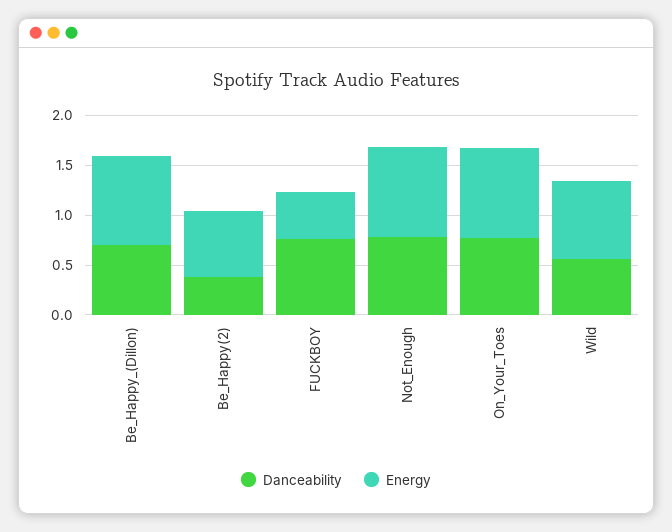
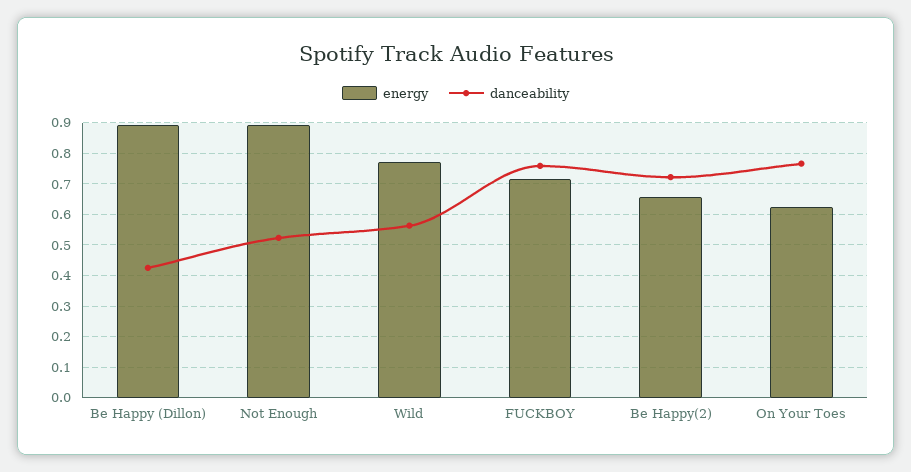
Danceability, Be_Happy_(Dillon): 0.7 -> 0.42
Danceability, Be_Happy(2): 0.4 -> 0.72
Energy, FUCKBOY: 0.5 -> 0.72
Danceability, Not_Enough: 0.8 -> 0.52
Energy, On_Your_Toes: 0.9 -> 0.62

